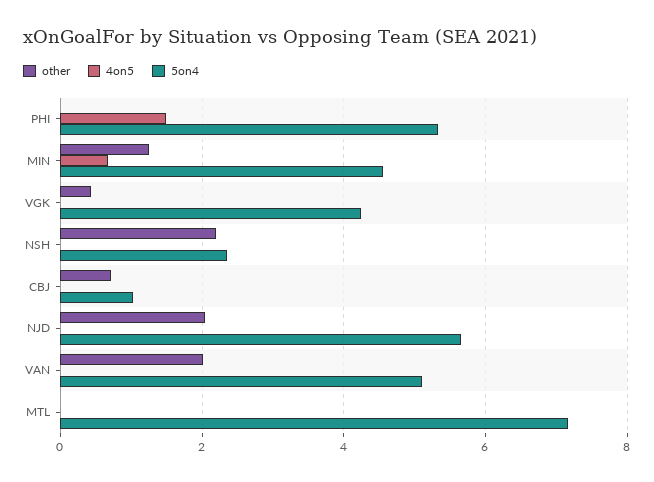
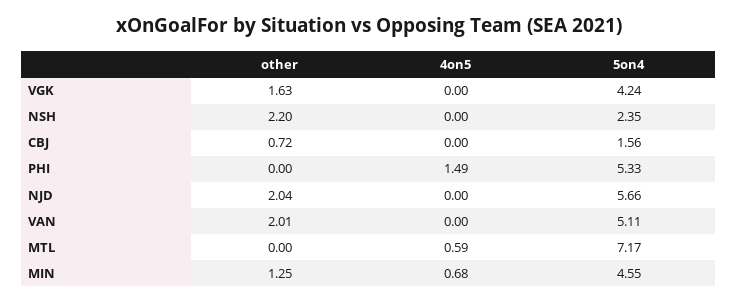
other, VGK: 0.4 -> 1.63
5on4, CBJ: 1 -> 1.56
4on5, MTL: 0 -> 0.59

